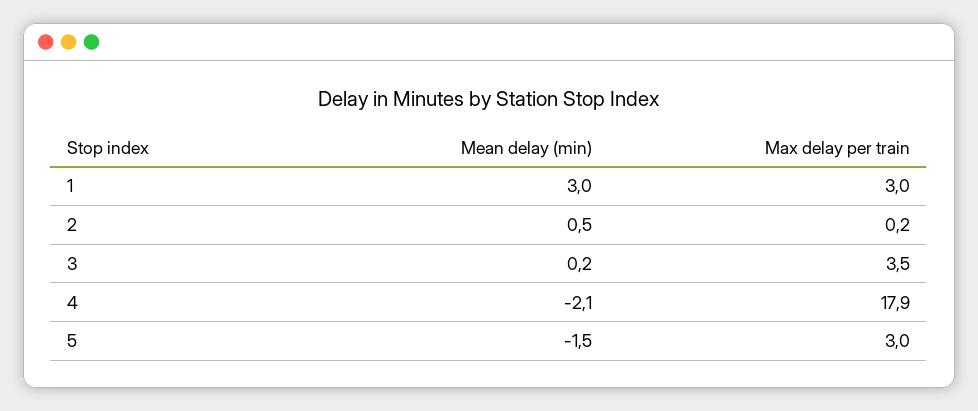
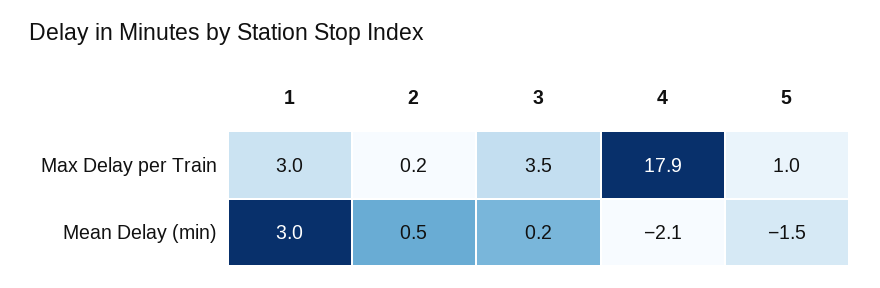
Max delay per train, 5: 3 -> 1

